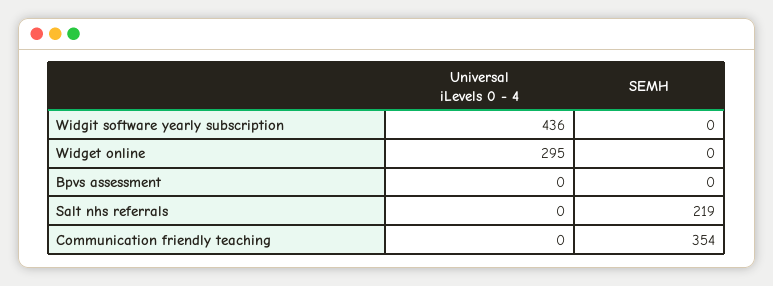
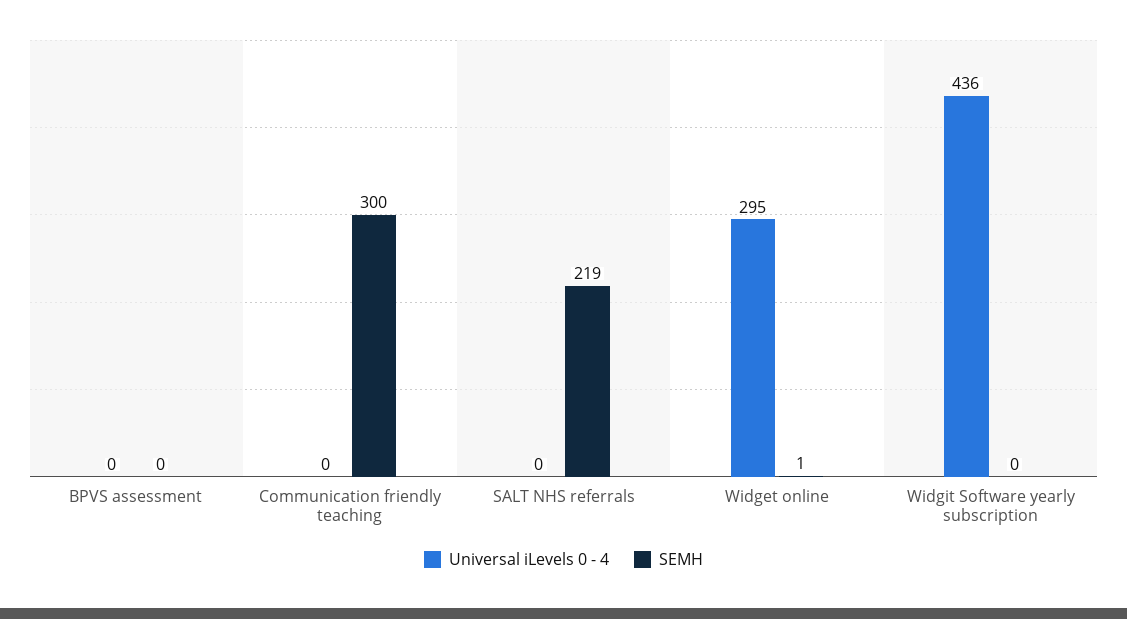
SEMH, Widget online: 0 -> 1
SEMH, Communication friendly teaching: 354 -> 300

